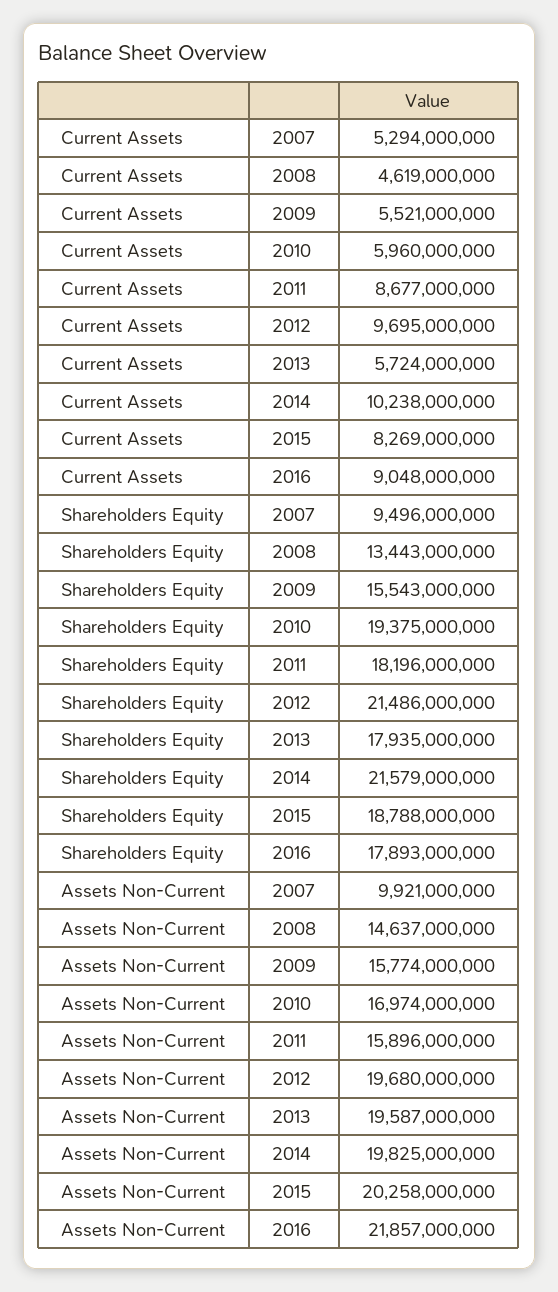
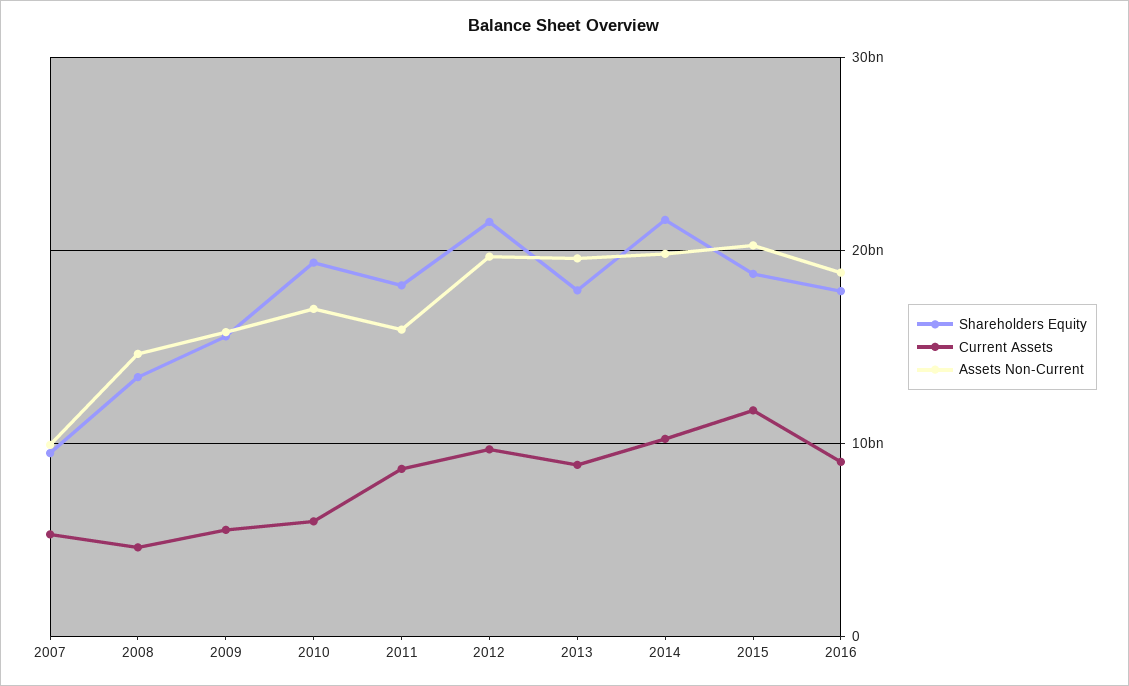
Current Assets, 2013: 5724000000 -> 9000000000
Current Assets, 2015: 8269000000 -> 12000000000
Assets Non-Current, 2016: 21857000000 -> 19000000000

